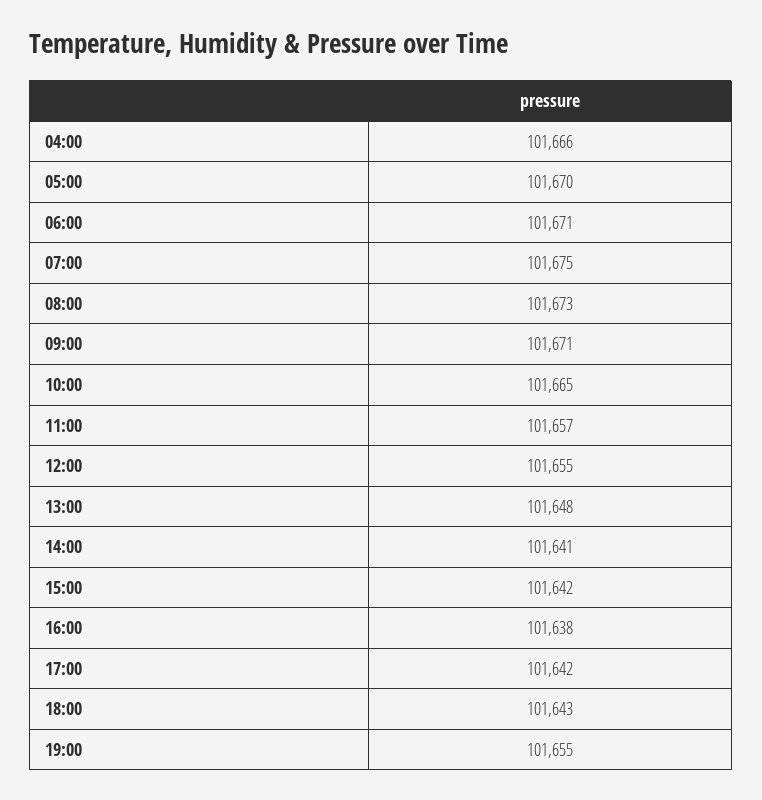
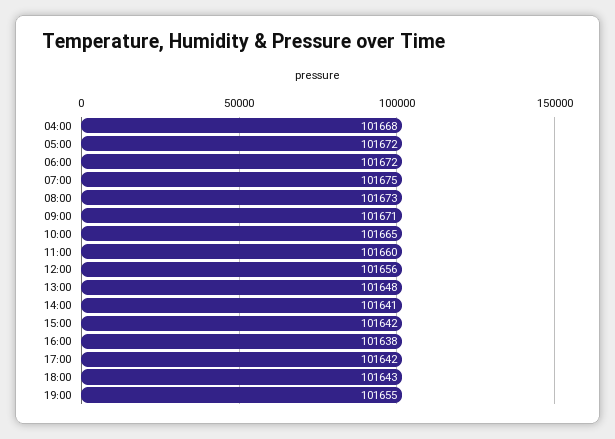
04:00: 101666 -> 101668
05:00: 101670 -> 101672
06:00: 101671 -> 101672
11:00: 101657 -> 101660
12:00: 101655 -> 101656

